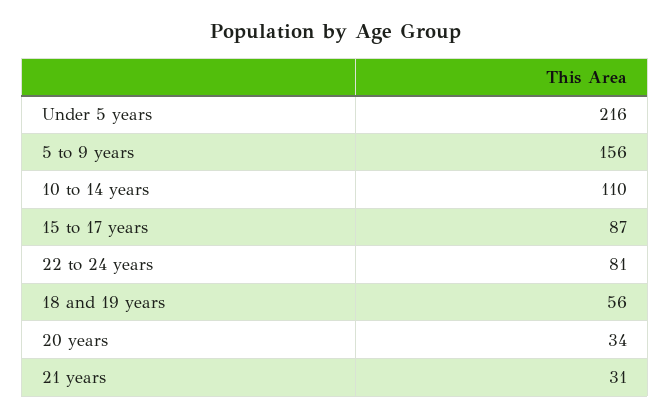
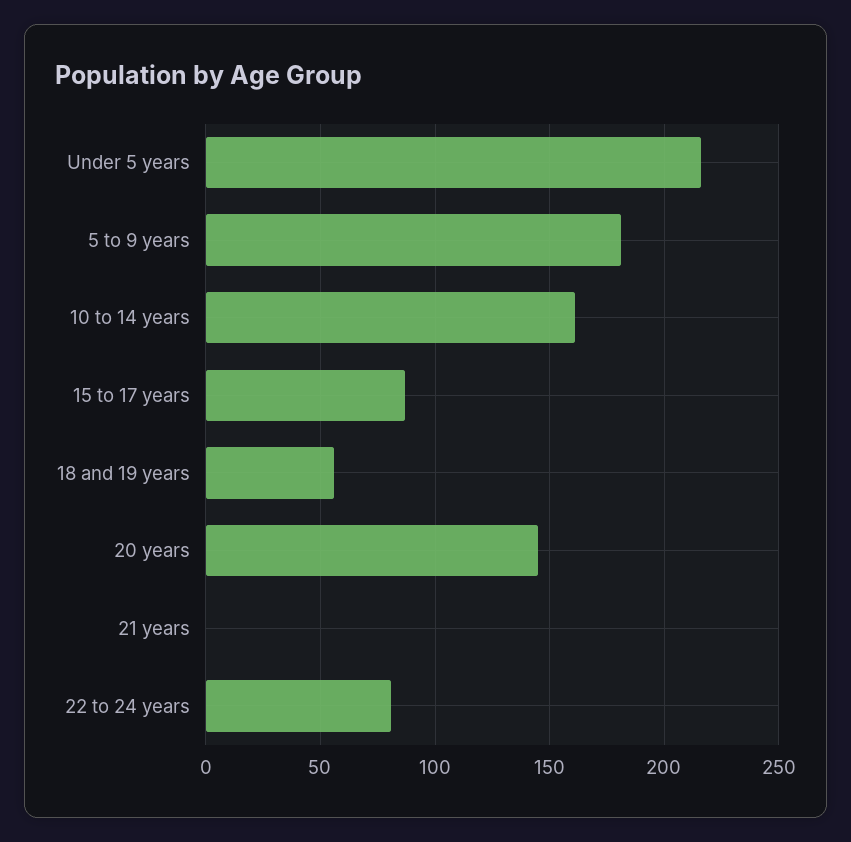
5 to 9 years: 156 -> 180
10 to 14 years: 110 -> 160
20 years: 34 -> 145
21 years: 31 -> 0

